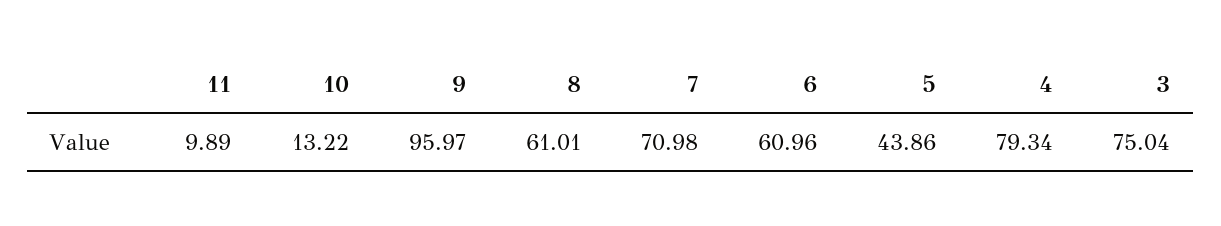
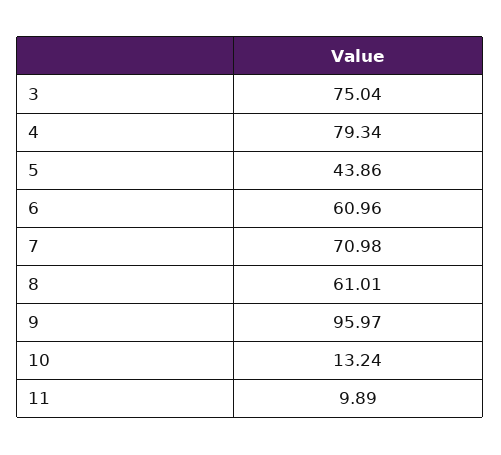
10: 13.22 -> 13.24

